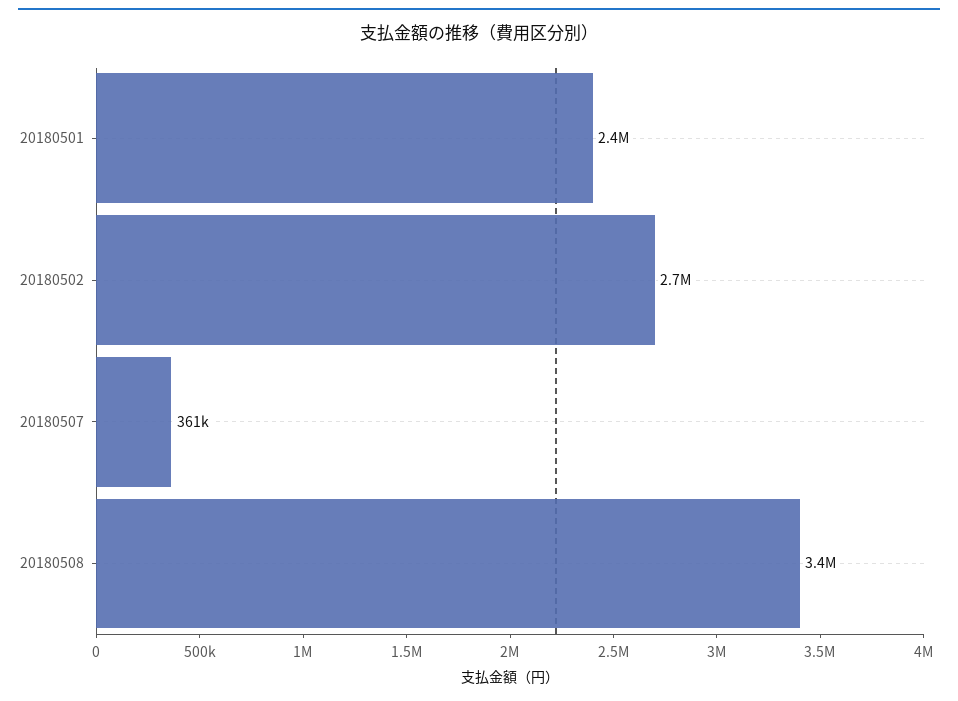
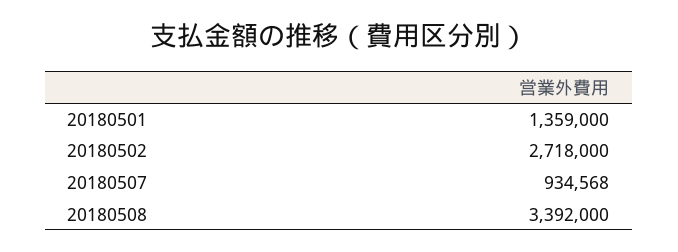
20180501: 2400000 -> 1359000
20180507: 361000 -> 934568

